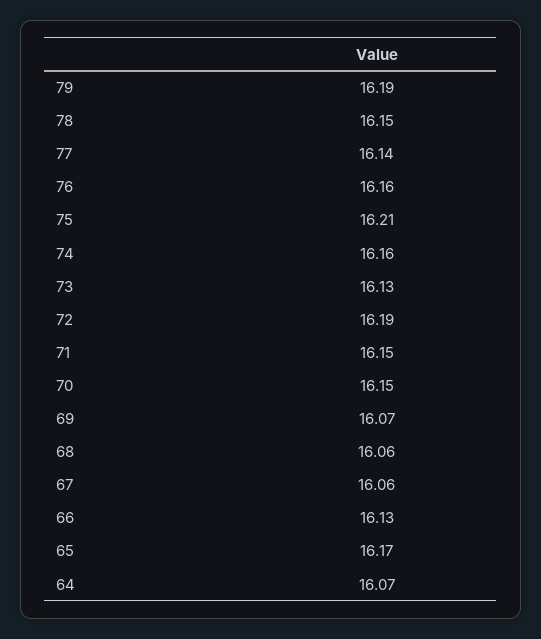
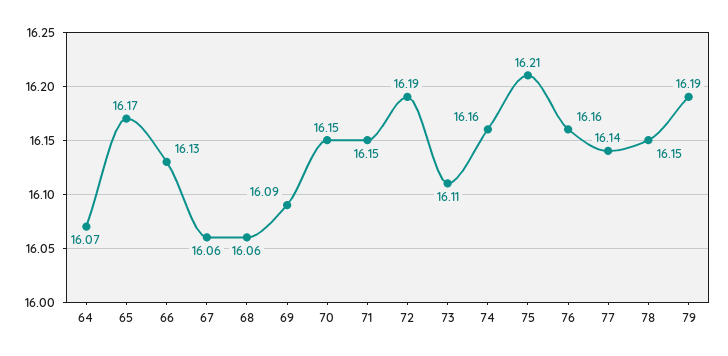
73: 16.13 -> 16.11
69: 16.07 -> 16.09

